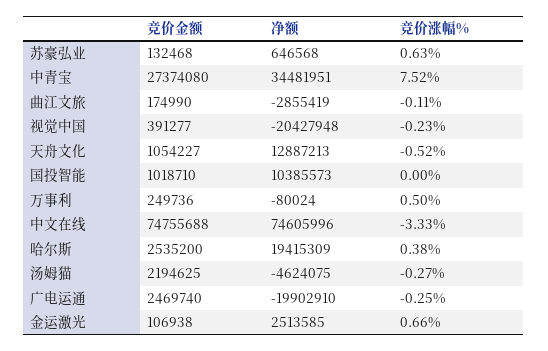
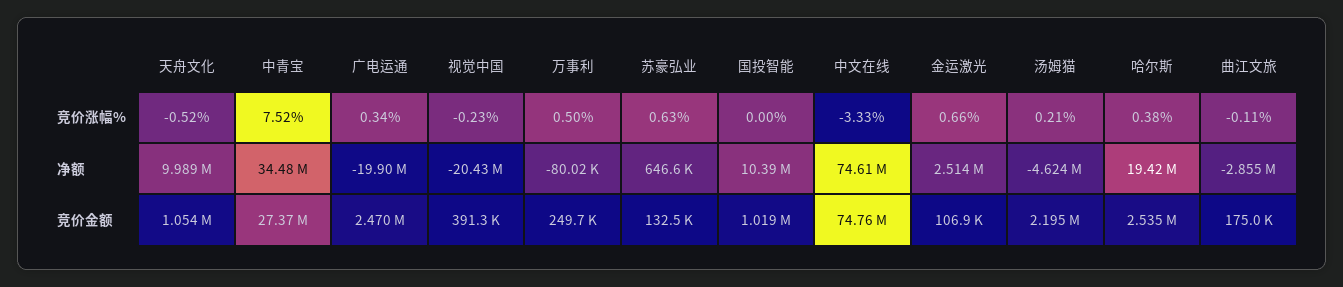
净额, 天舟文化: 12887213 -> 9989000
竞价涨幅%, 汤姆猫: -0.27 -> 0.21
竞价涨幅%, 广电运通: -0.25 -> 0.34

